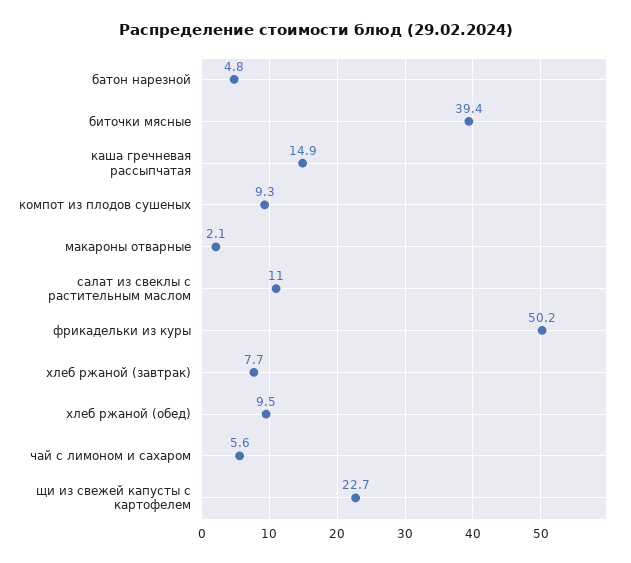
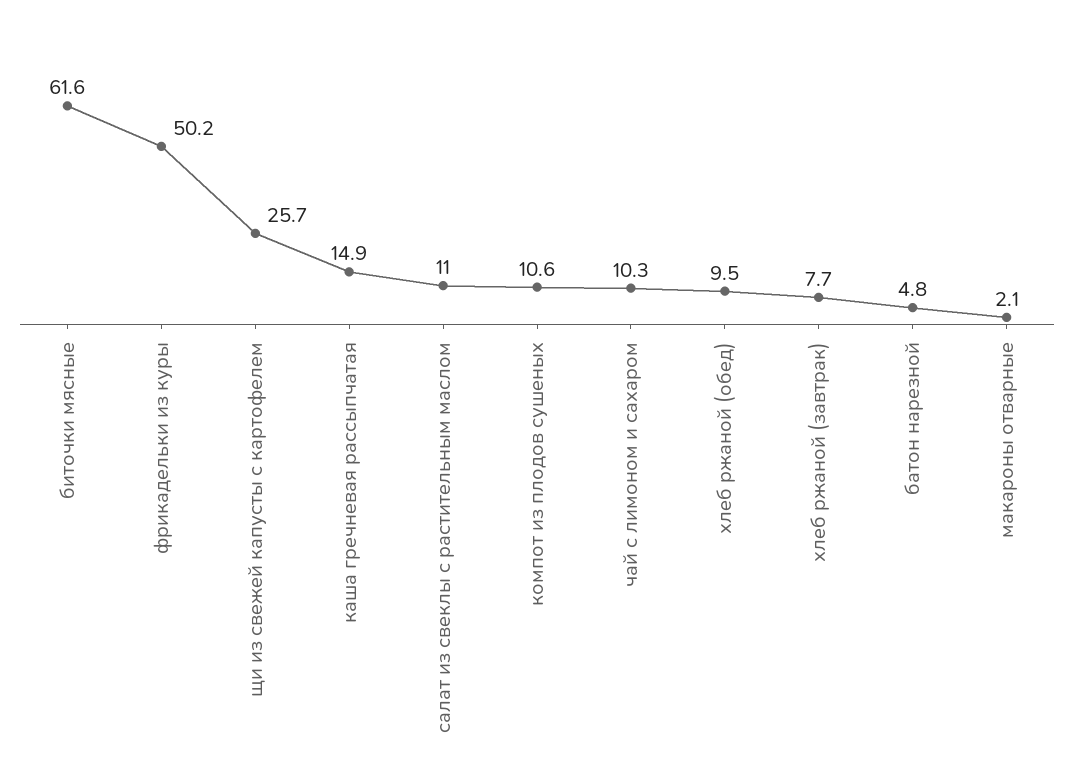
биточки мясные: 39.4 -> 61.6
компот из плодов сушеных: 9.3 -> 10.6
чай с лимоном и сахаром: 5.6 -> 10.3
щи из свежей капусты с картофелем: 22.7 -> 25.7

